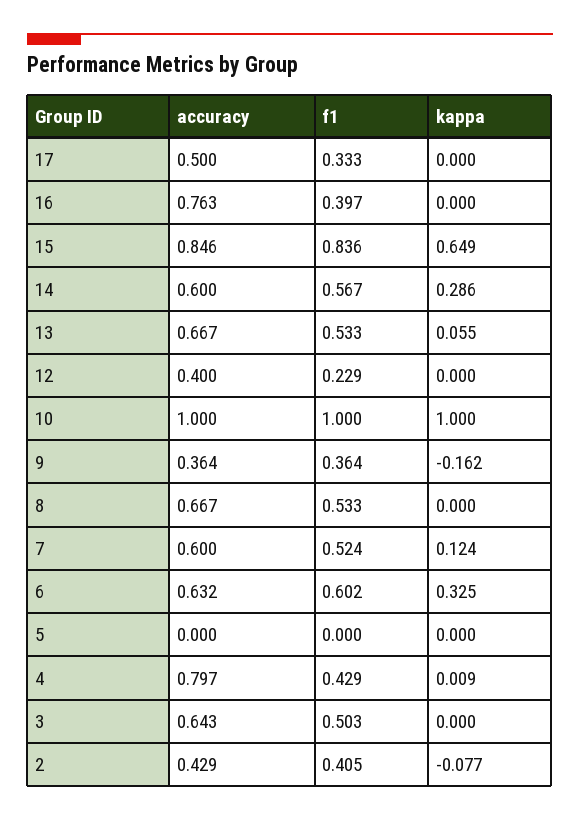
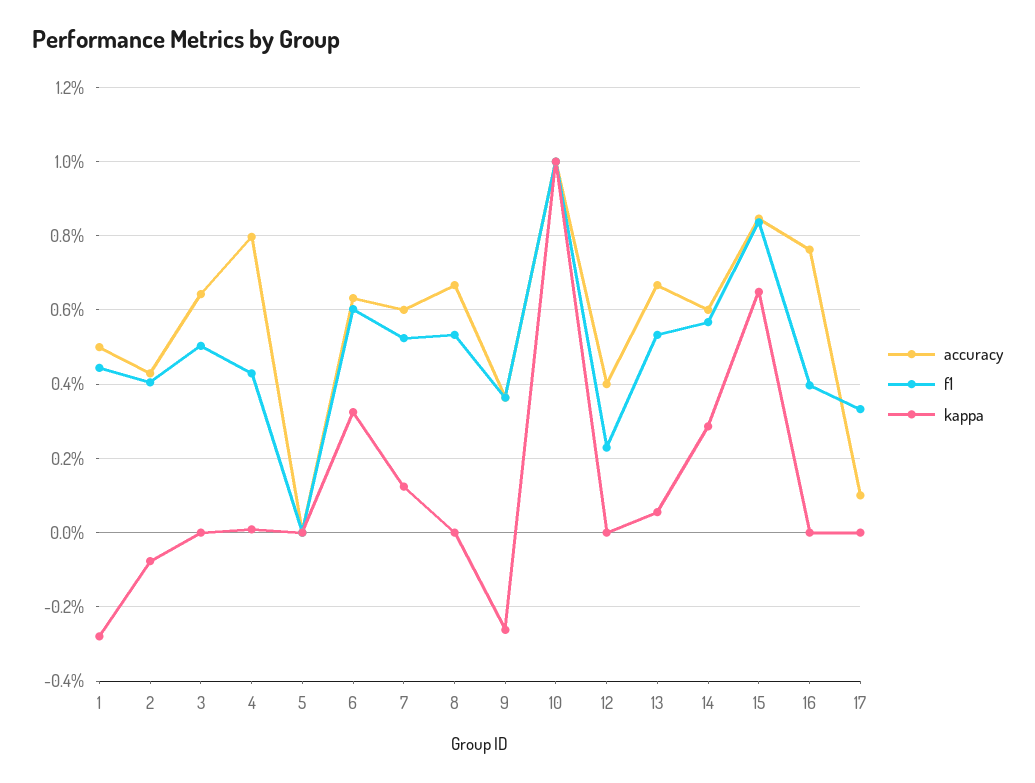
accuracy, 17: 0.5 -> 0.1
kappa, 9: -0.162 -> -0.26
accuracy, 1: none -> 0.5
f1, 1: none -> 0.44
kappa, 1: none -> -0.28

